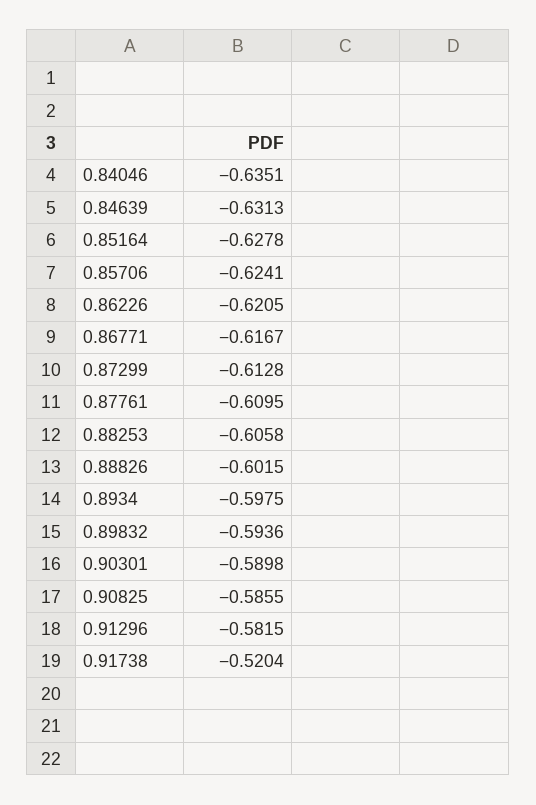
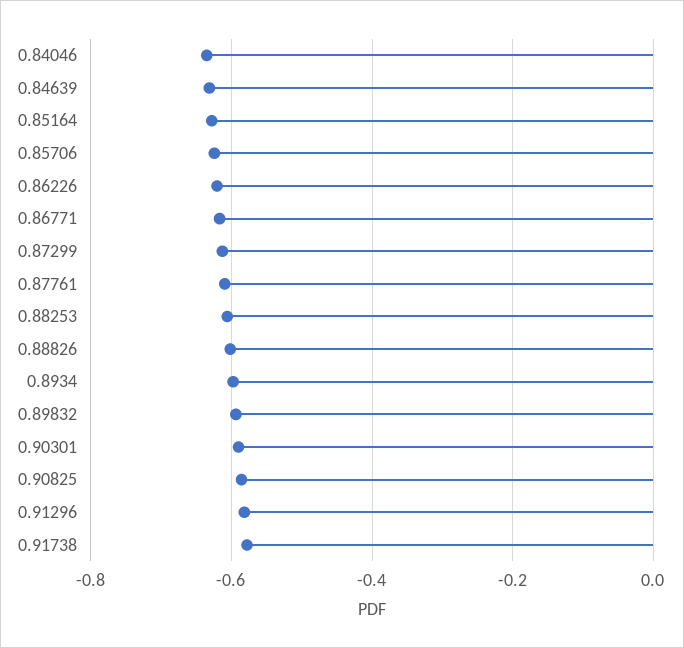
0.91738: -0.5204 -> -0.58

